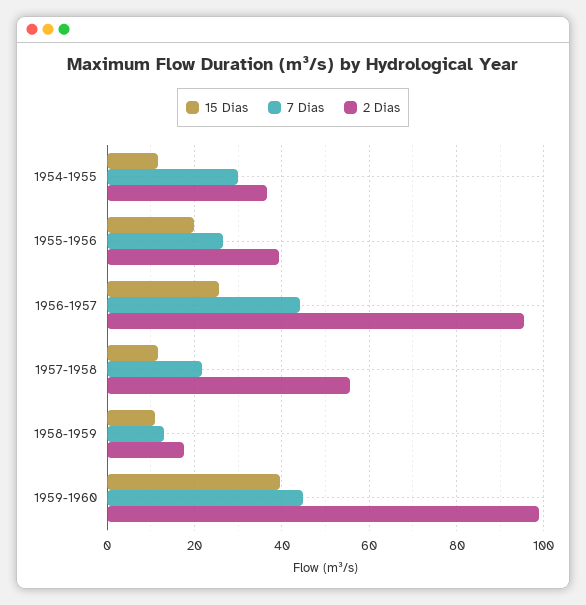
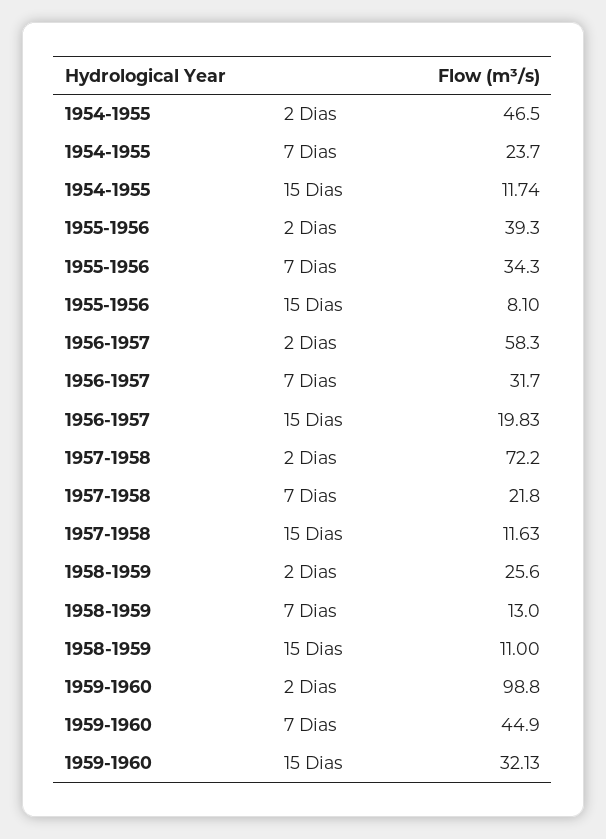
7 Dias, 1954-1955: 30 -> 23.7
2 Dias, 1954-1955: 36 -> 46.5
15 Dias, 1955-1956: 20 -> 8.1
7 Dias, 1955-1956: 26 -> 34.3
15 Dias, 1956-1957: 26 -> 19.83
7 Dias, 1956-1957: 44 -> 31.7
2 Dias, 1956-1957: 96 -> 58.3
2 Dias, 1957-1958: 56 -> 72.2
2 Dias, 1958-1959: 18 -> 25.6
15 Dias, 1959-1960: 40 -> 32.13

